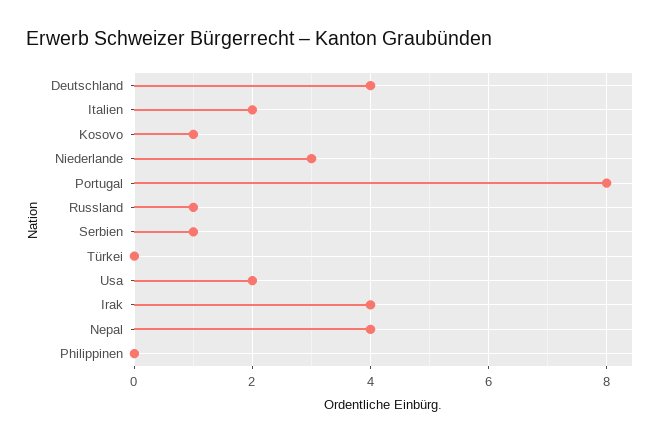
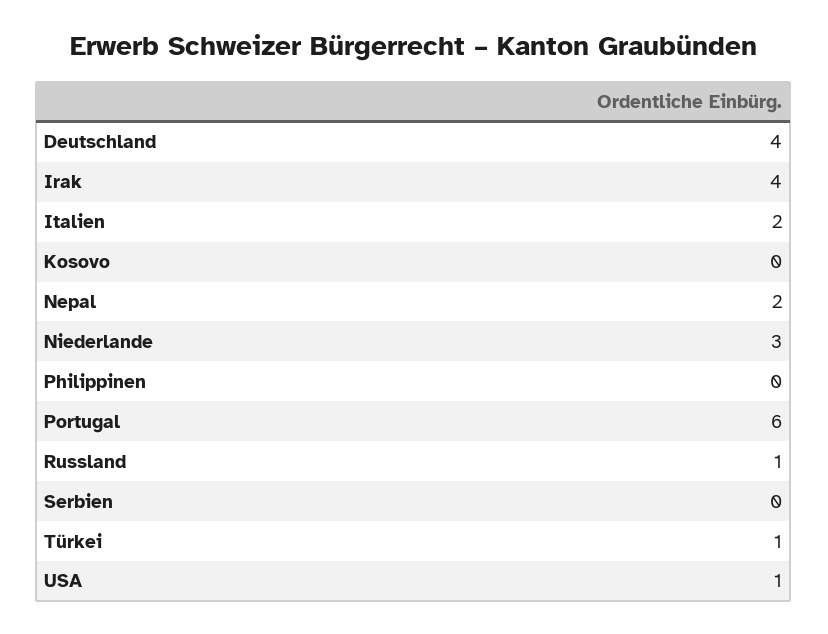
Kosovo: 1 -> 0
Portugal: 8 -> 6
Serbien: 1 -> 0
Türkei: 0 -> 1
Usa: 2 -> 1
Nepal: 4 -> 2

